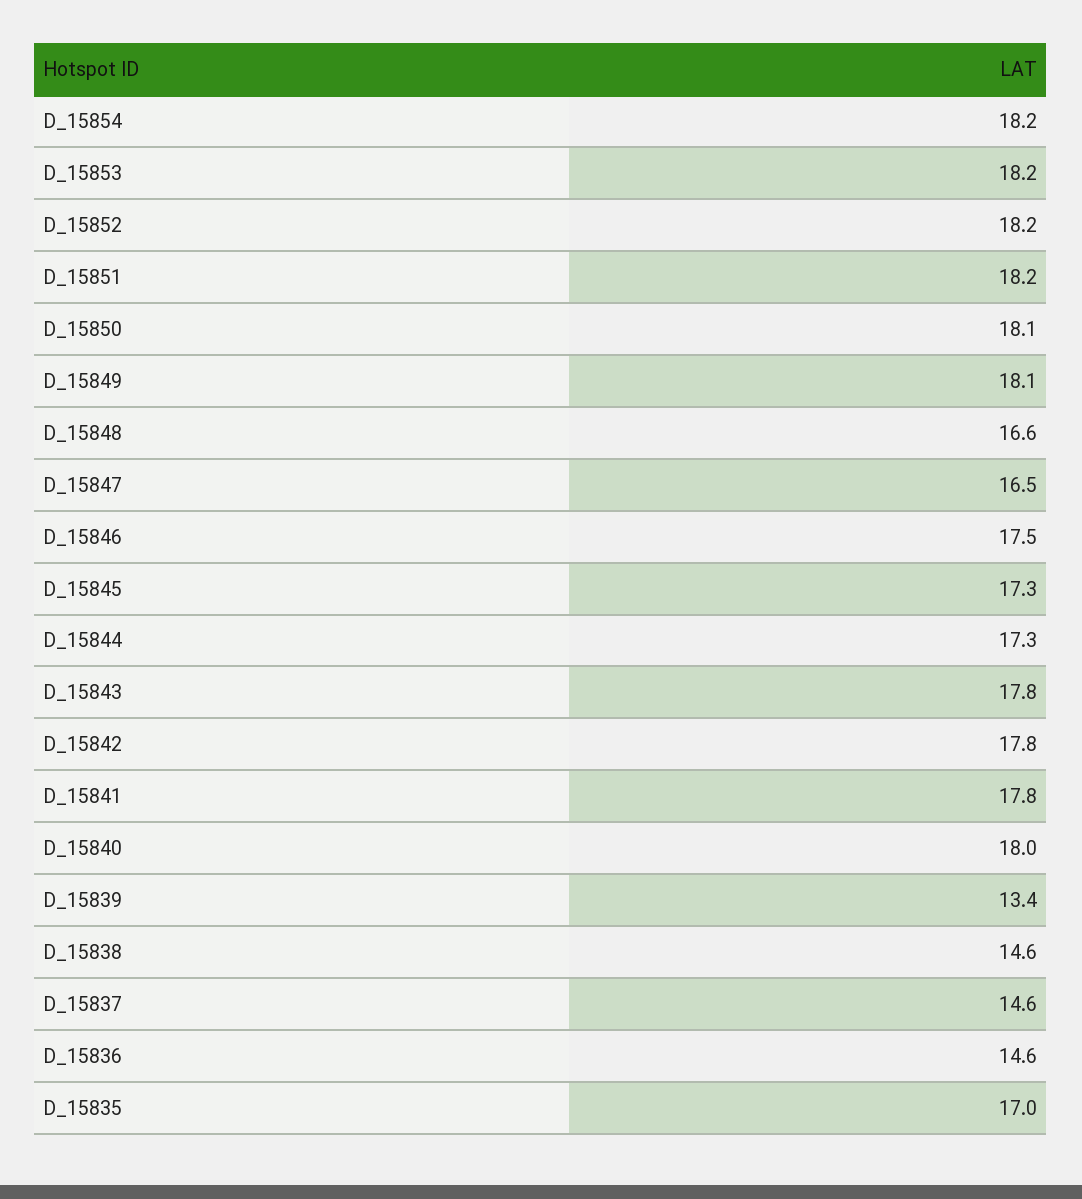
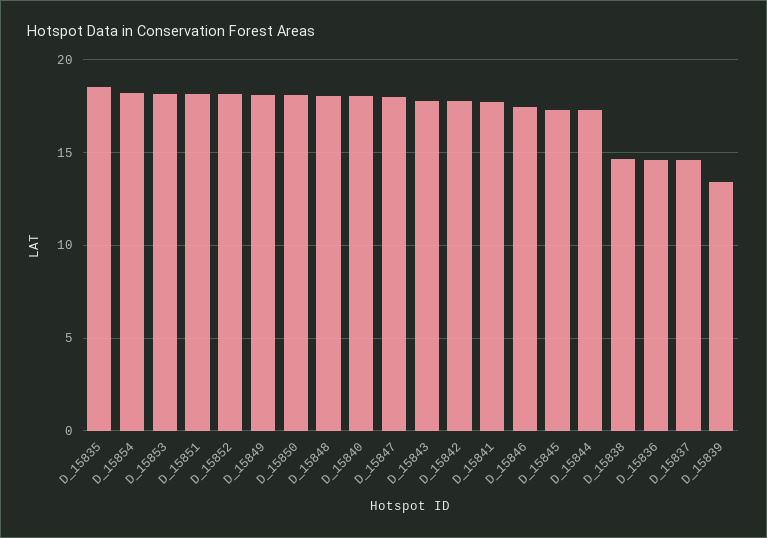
D_15848: 16.6 -> 18
D_15847: 16.5 -> 18
D_15835: 17 -> 18.5

